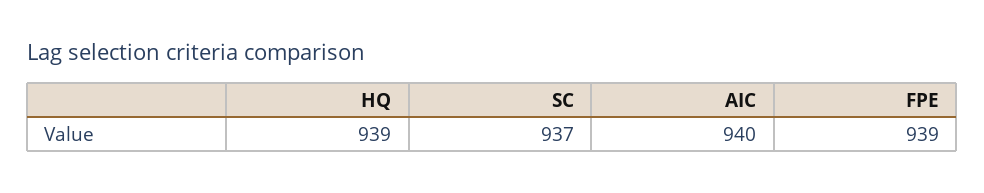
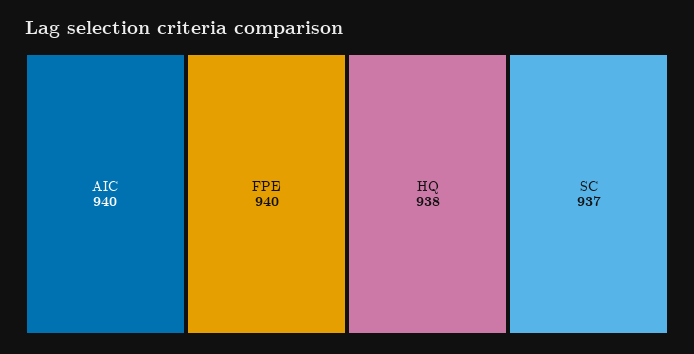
HQ: 939 -> 938
FPE: 939 -> 940

